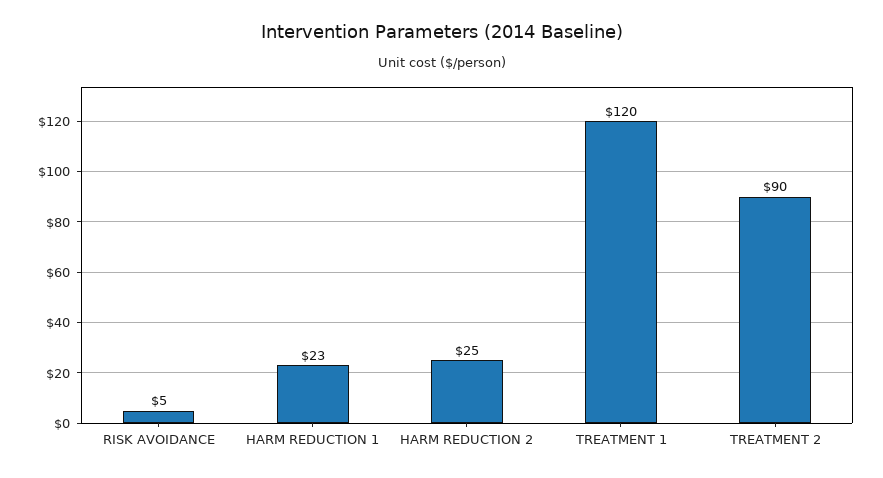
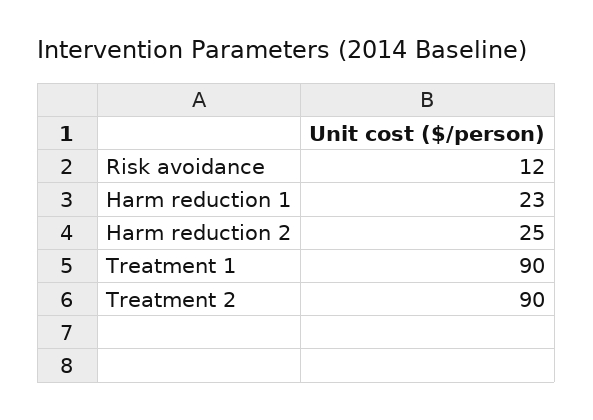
RISK AVOIDANCE: 5 -> 12
TREATMENT 1: 120 -> 90

